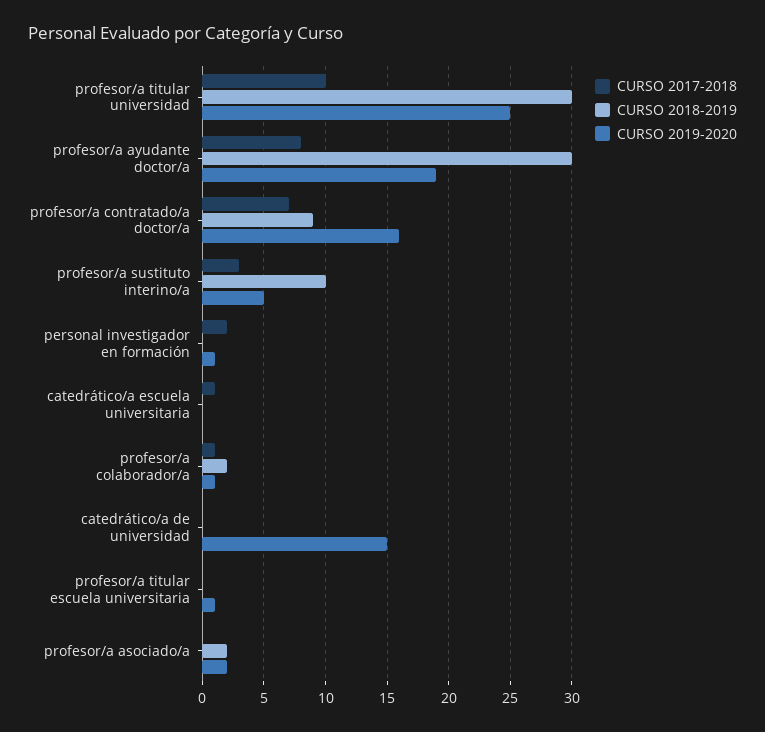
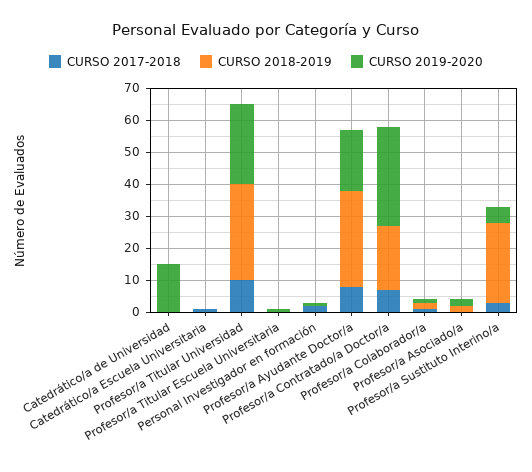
CURSO 2018-2019, profesor/a contratado/a doctor/a: 9 -> 20
CURSO 2019-2020, profesor/a contratado/a doctor/a: 16 -> 30
CURSO 2018-2019, profesor/a sustituto interino/a: 10 -> 25

